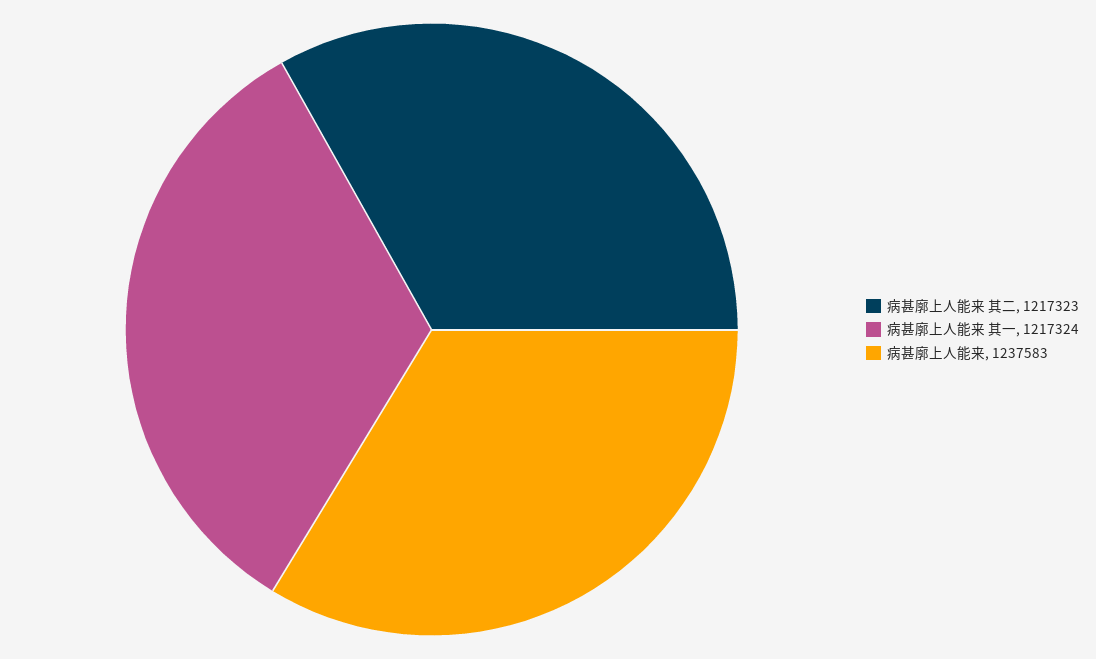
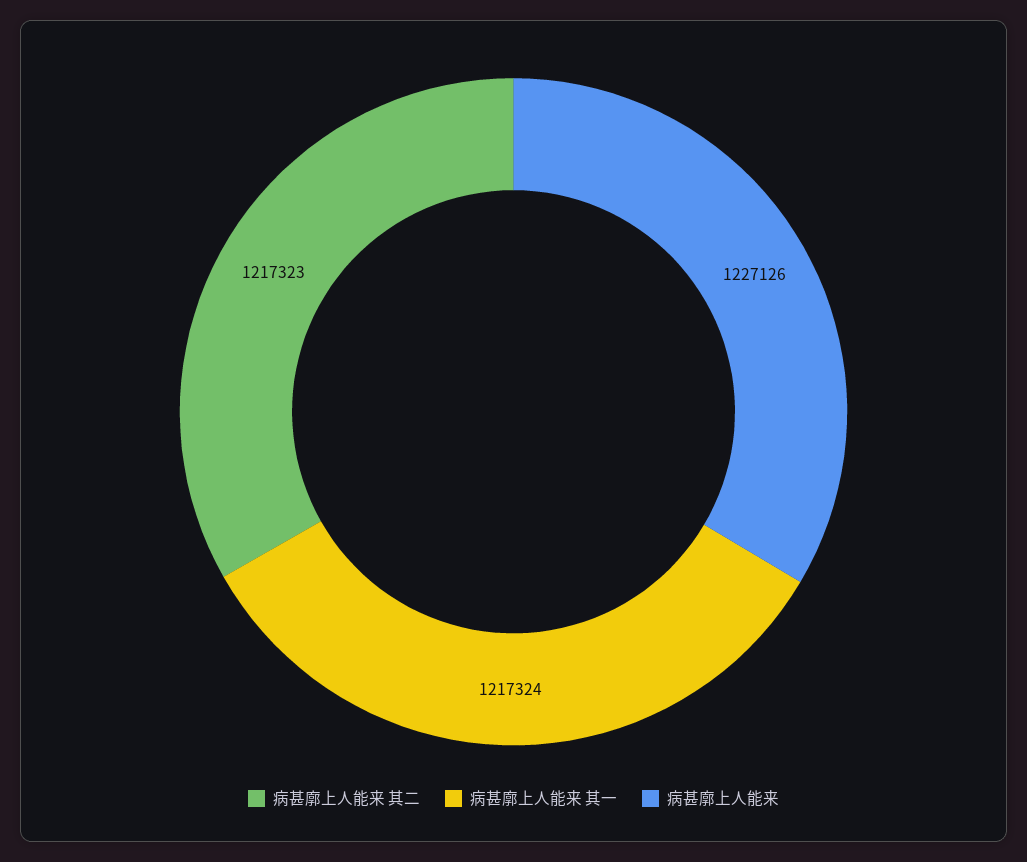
病甚廓上人能来: 1237583 -> 1227126

